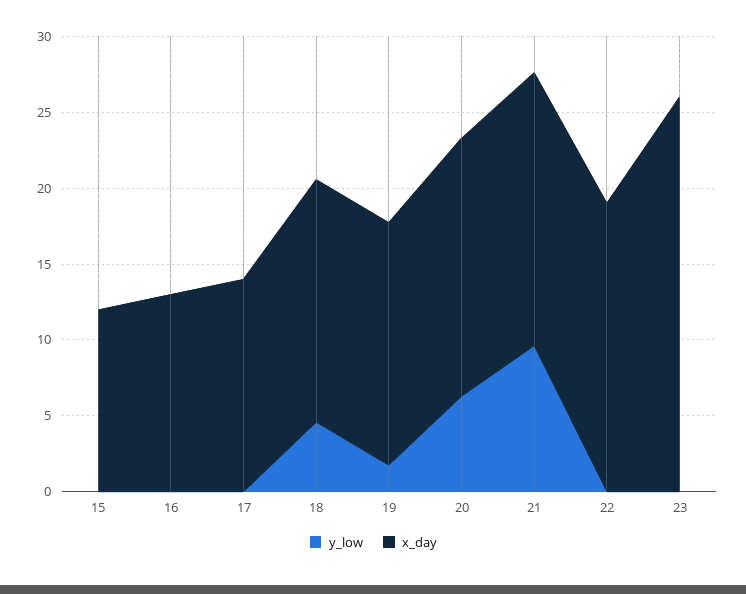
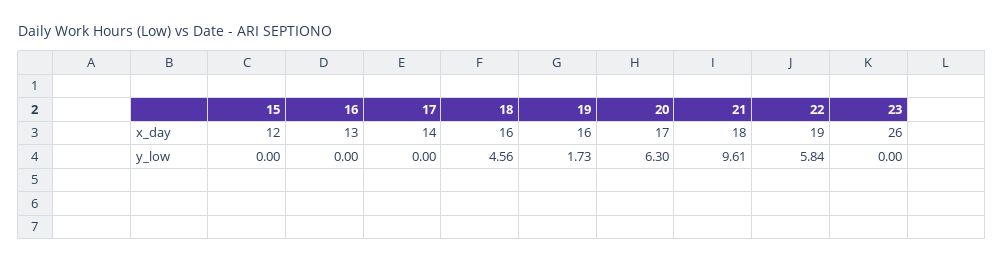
y_low, 22: 0 -> 5.84

